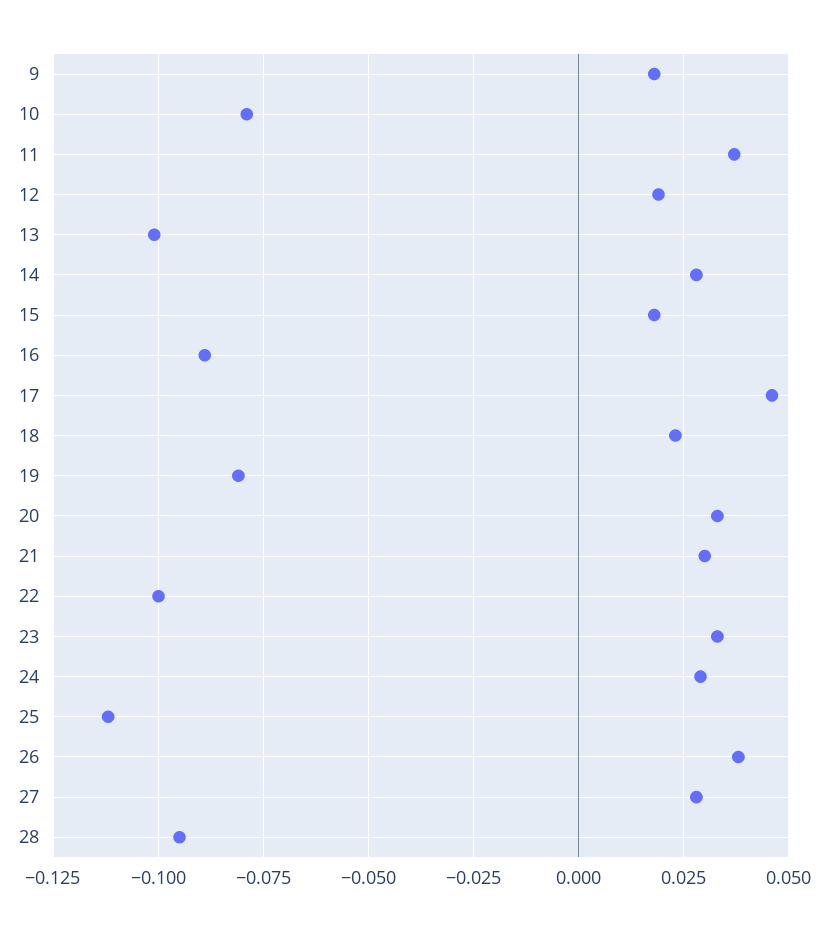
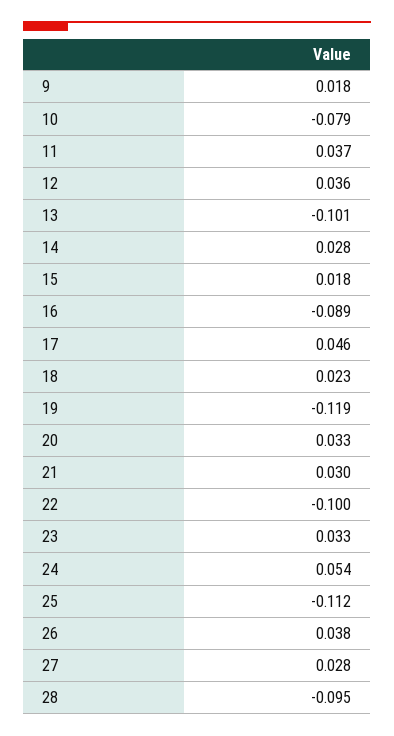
12: 0.02 -> 0.036
19: -0.08 -> -0.119
24: 0.03 -> 0.054

